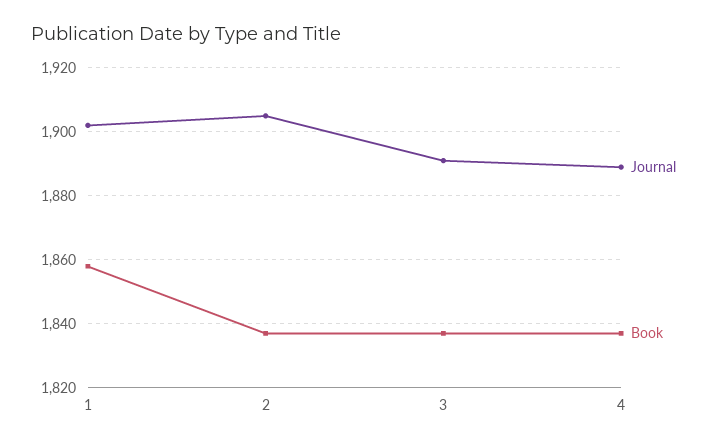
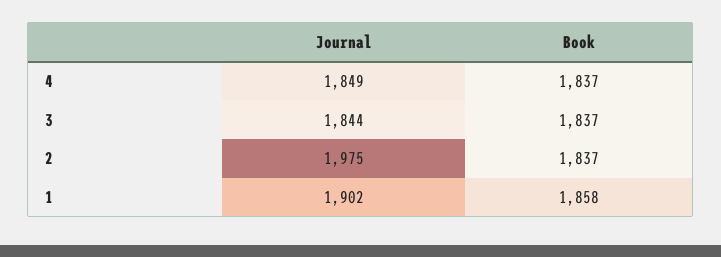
Journal, 2: 1905 -> 1975
Journal, 3: 1890 -> 1844
Journal, 4: 1890 -> 1849

